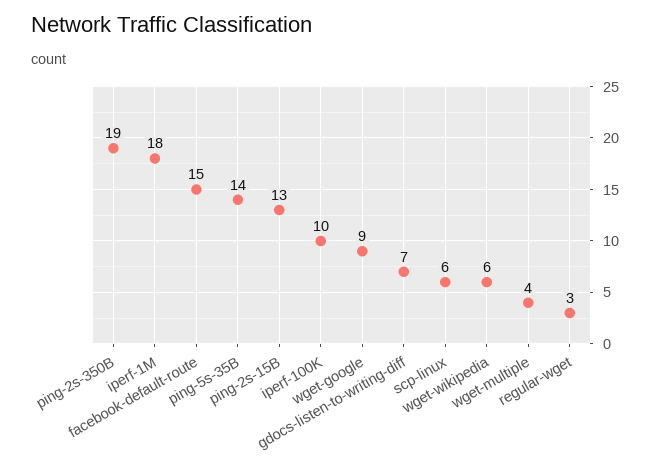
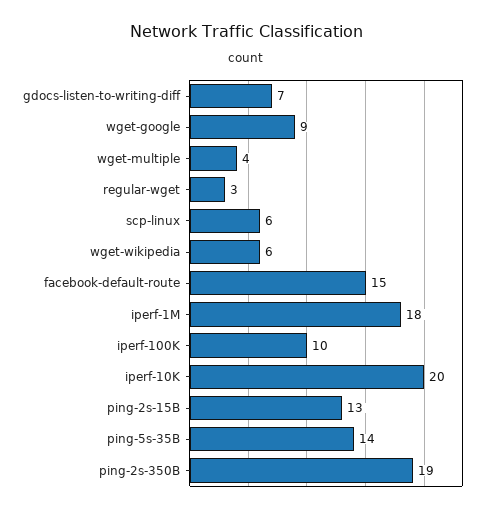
iperf-10K: none -> 20

